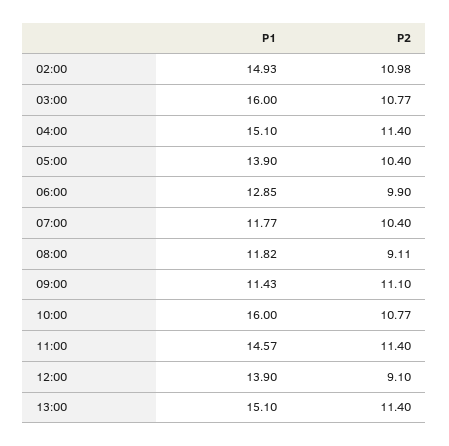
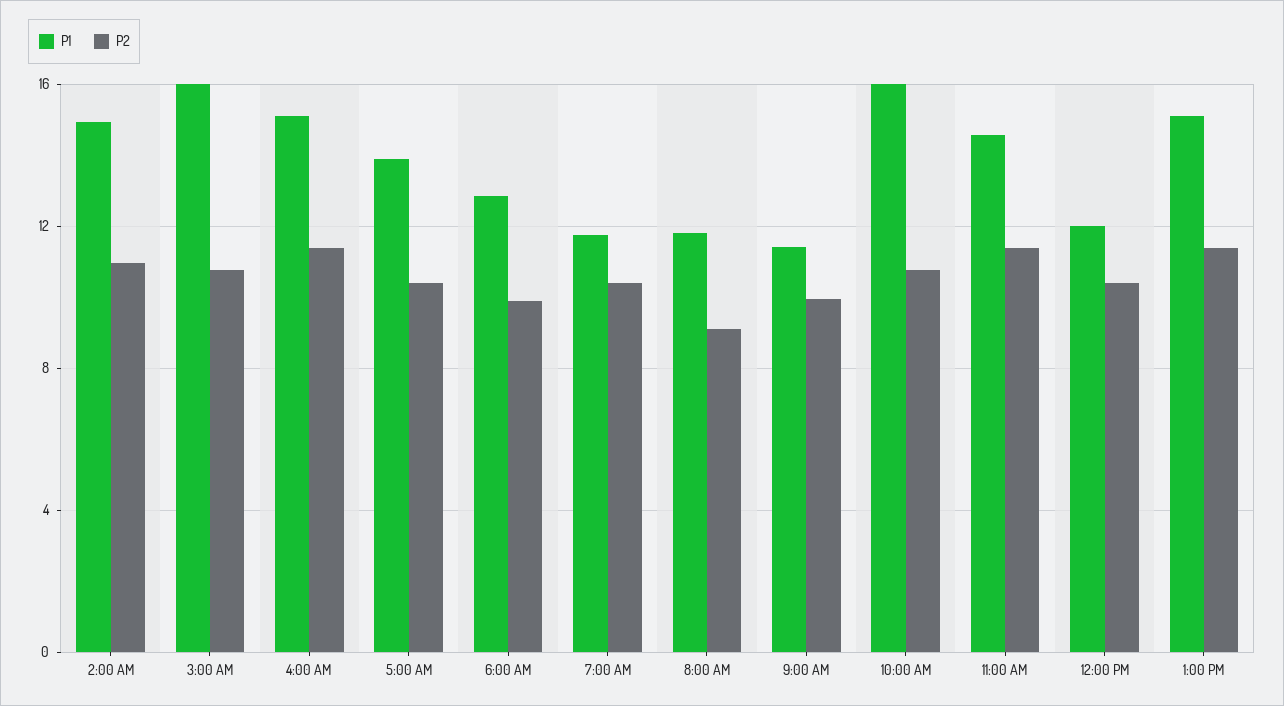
P2, 09:00: 11.1 -> 10
P1, 12:00: 13.9 -> 12
P2, 12:00: 9.1 -> 10.5

